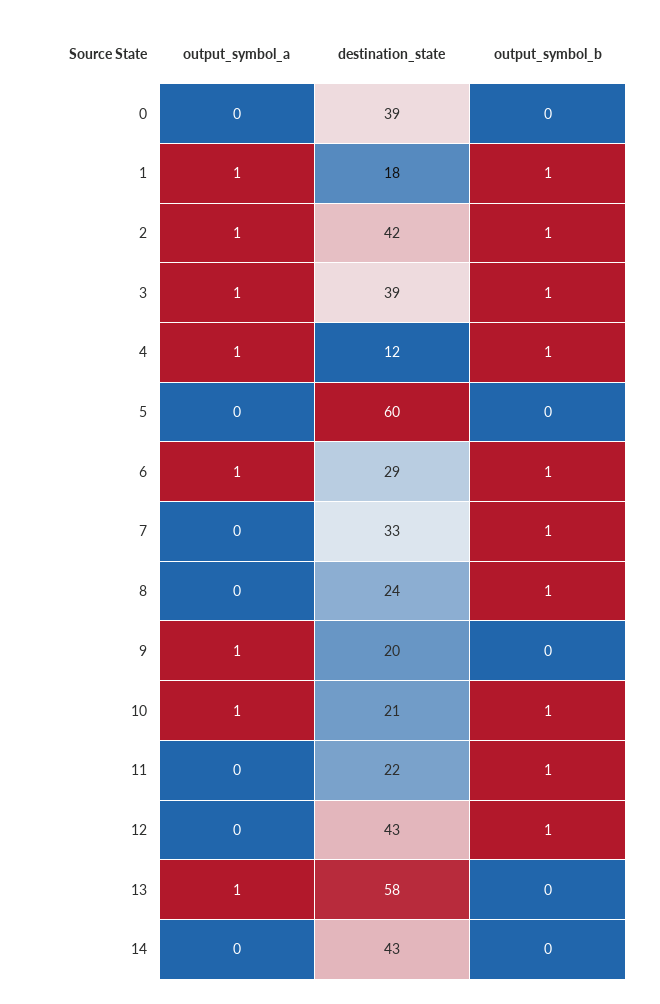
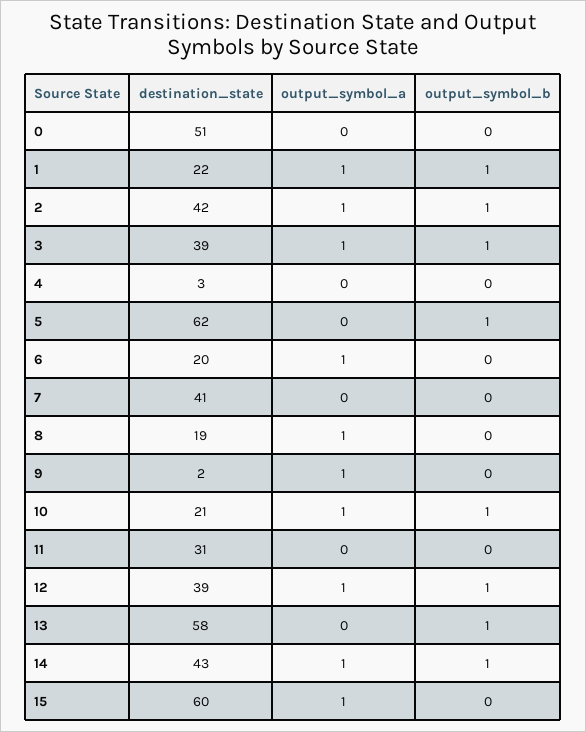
destination_state, 0: 39 -> 51
destination_state, 1: 18 -> 22
output_symbol_a, 4: 1 -> 0
destination_state, 4: 12 -> 3
output_symbol_b, 4: 1 -> 0
destination_state, 5: 60 -> 62
output_symbol_b, 5: 0 -> 1
destination_state, 6: 29 -> 20
output_symbol_b, 6: 1 -> 0
destination_state, 7: 33 -> 41
output_symbol_b, 7: 1 -> 0
output_symbol_a, 8: 0 -> 1
destination_state, 8: 24 -> 19
output_symbol_b, 8: 1 -> 0
destination_state, 9: 20 -> 2
destination_state, 11: 22 -> 31
output_symbol_b, 11: 1 -> 0
output_symbol_a, 12: 0 -> 1
destination_state, 12: 43 -> 39
output_symbol_a, 13: 1 -> 0
output_symbol_b, 13: 0 -> 1
output_symbol_a, 14: 0 -> 1
output_symbol_b, 14: 0 -> 1
destination_state, 15: none -> 60
output_symbol_a, 15: none -> 1
output_symbol_b, 15: none -> 0

